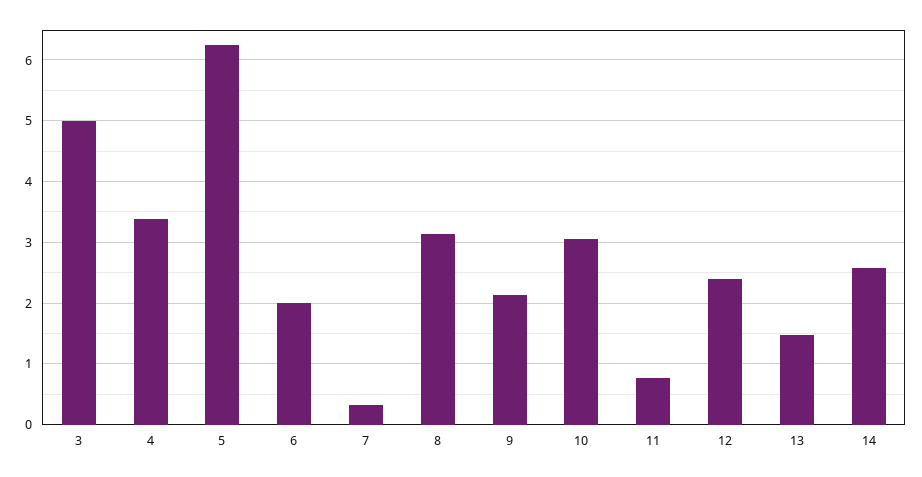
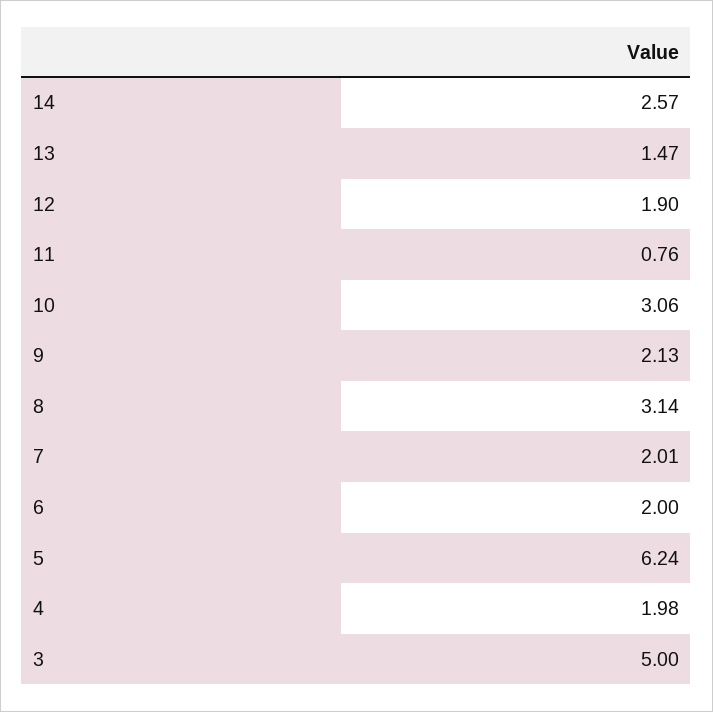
4: 3.4 -> 1.98
7: 0.3 -> 2.01
12: 2.4 -> 1.9

